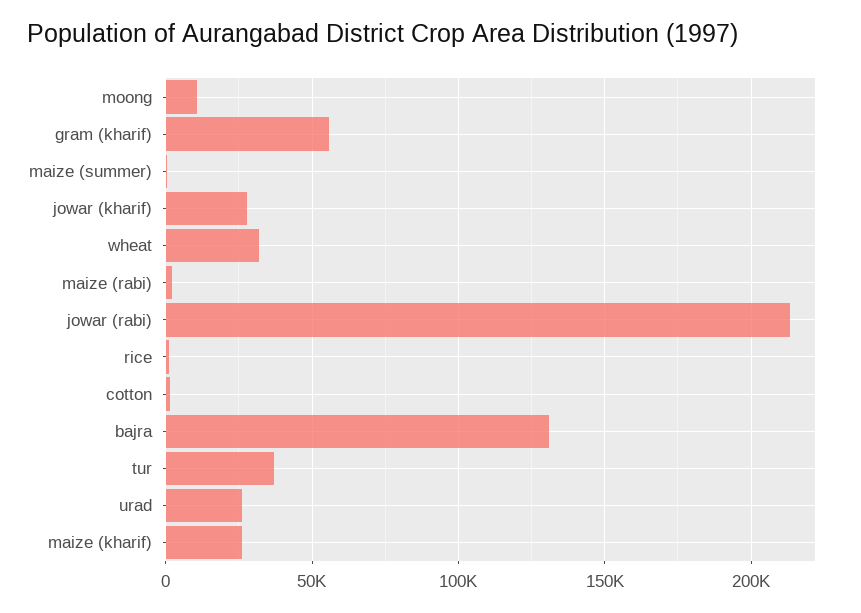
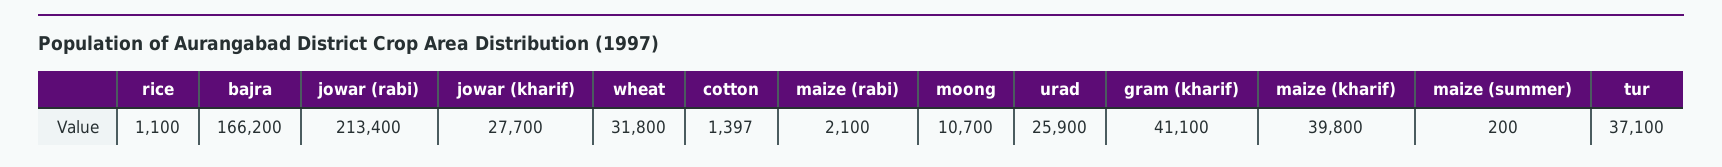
gram (kharif): 55000 -> 41100
bajra: 130000 -> 166200
maize (kharif): 25000 -> 39800

